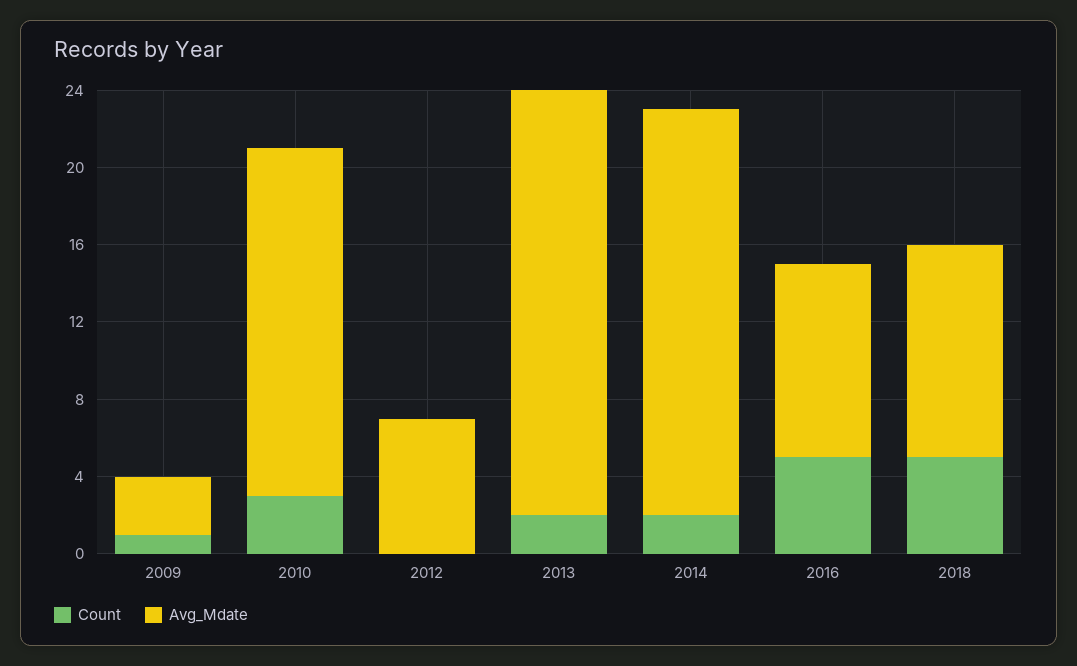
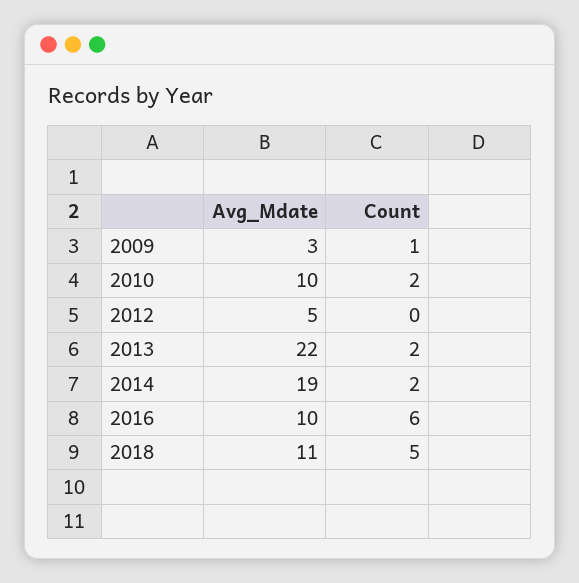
Count, 2010: 3 -> 2
Avg_Mdate, 2010: 18 -> 10
Avg_Mdate, 2012: 7 -> 5
Avg_Mdate, 2014: 21 -> 19
Count, 2016: 5 -> 6

